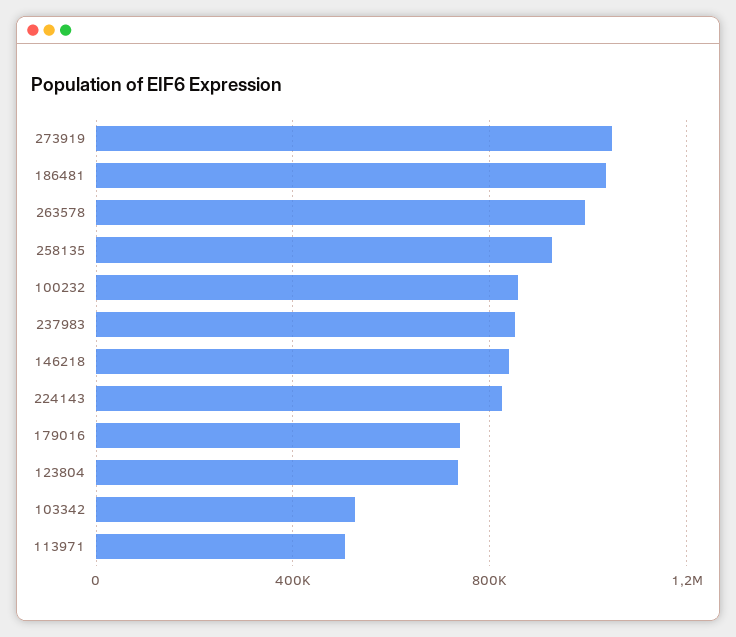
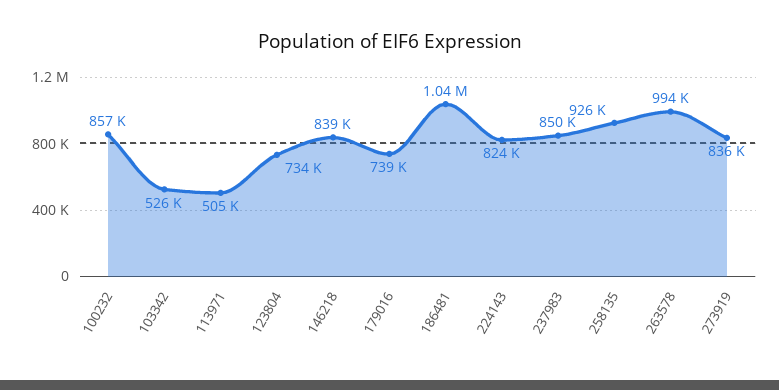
273919: 1050000 -> 836000

